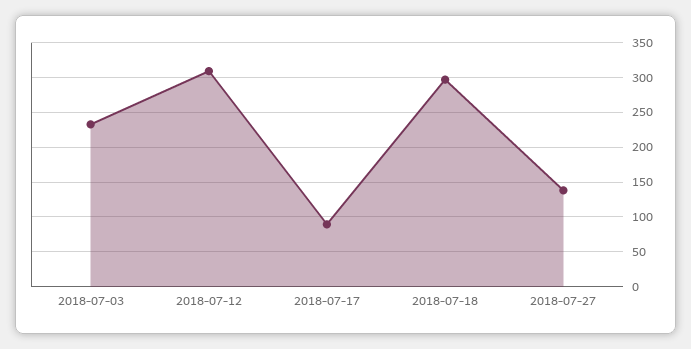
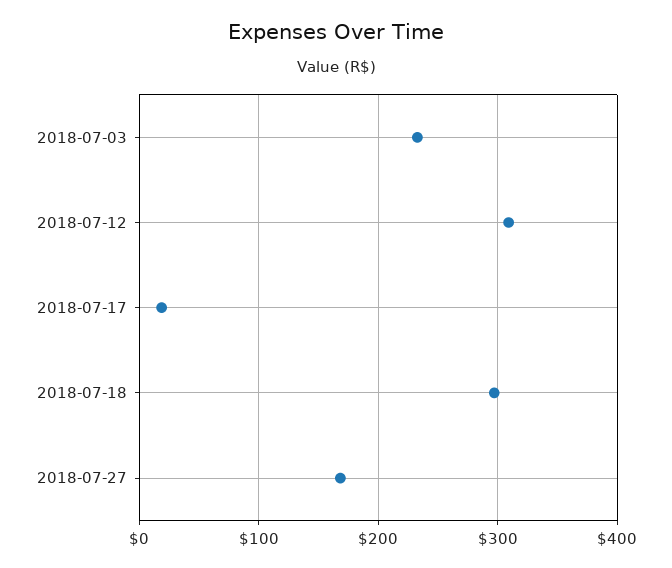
2018-07-17: 90 -> 20
2018-07-27: 140 -> 170

